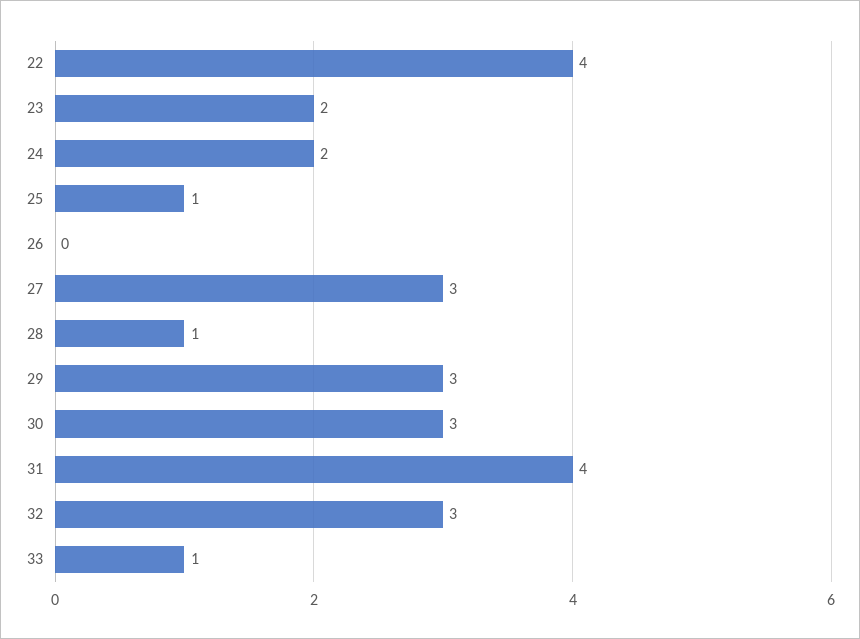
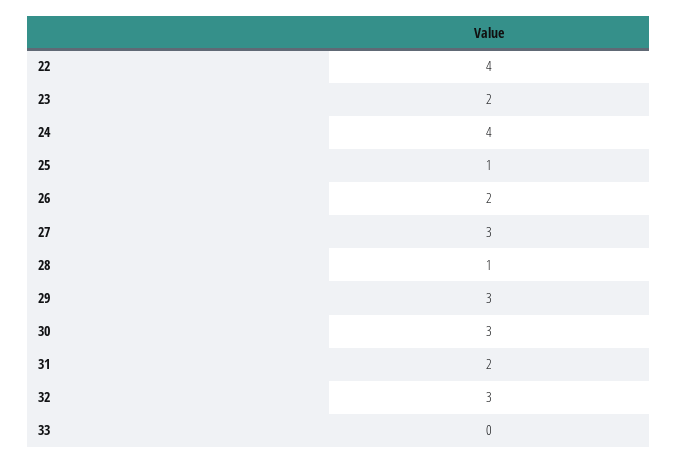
24: 2 -> 4
26: 0 -> 2
31: 4 -> 2
33: 1 -> 0

